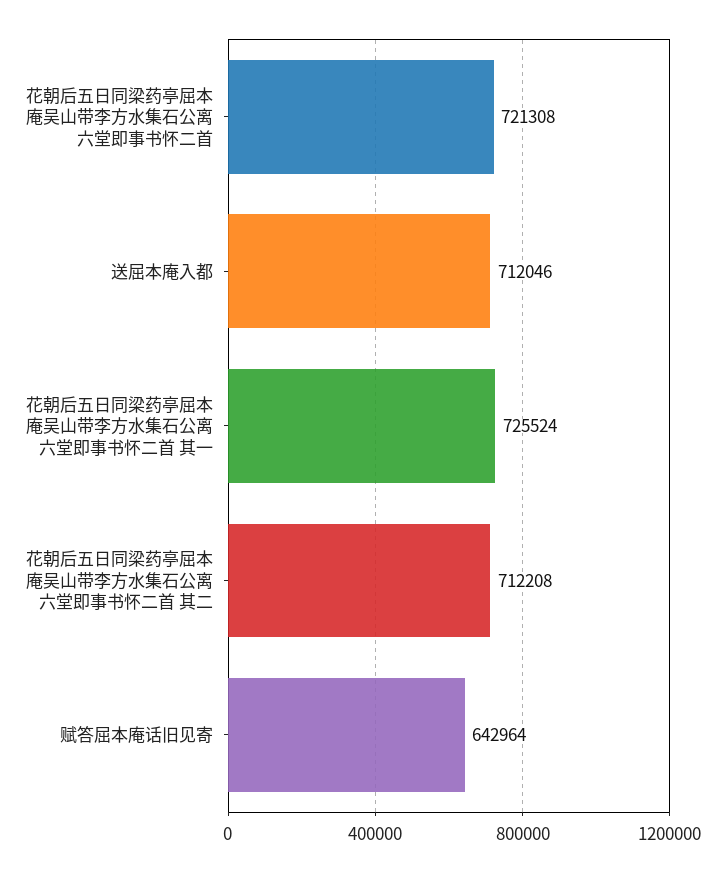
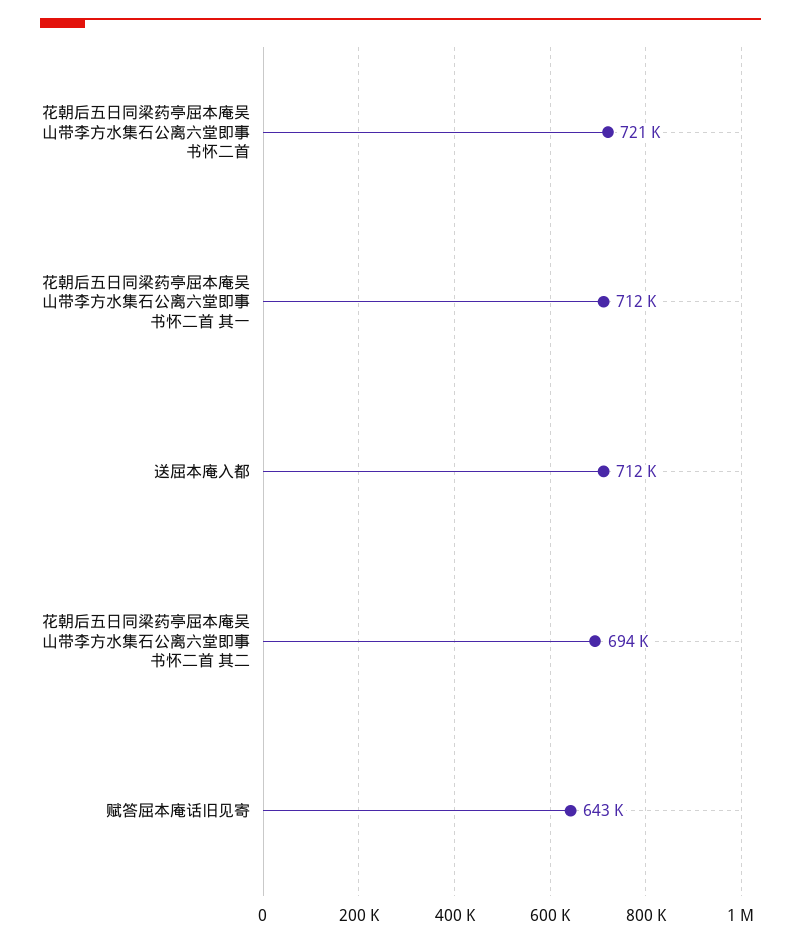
花朝后五日同梁药亭屈本庵吴山带李方水集石公离六堂即事书怀二首 其一: 725524 -> 712000
花朝后五日同梁药亭屈本庵吴山带李方水集石公离六堂即事书怀二首 其二: 712208 -> 694000

